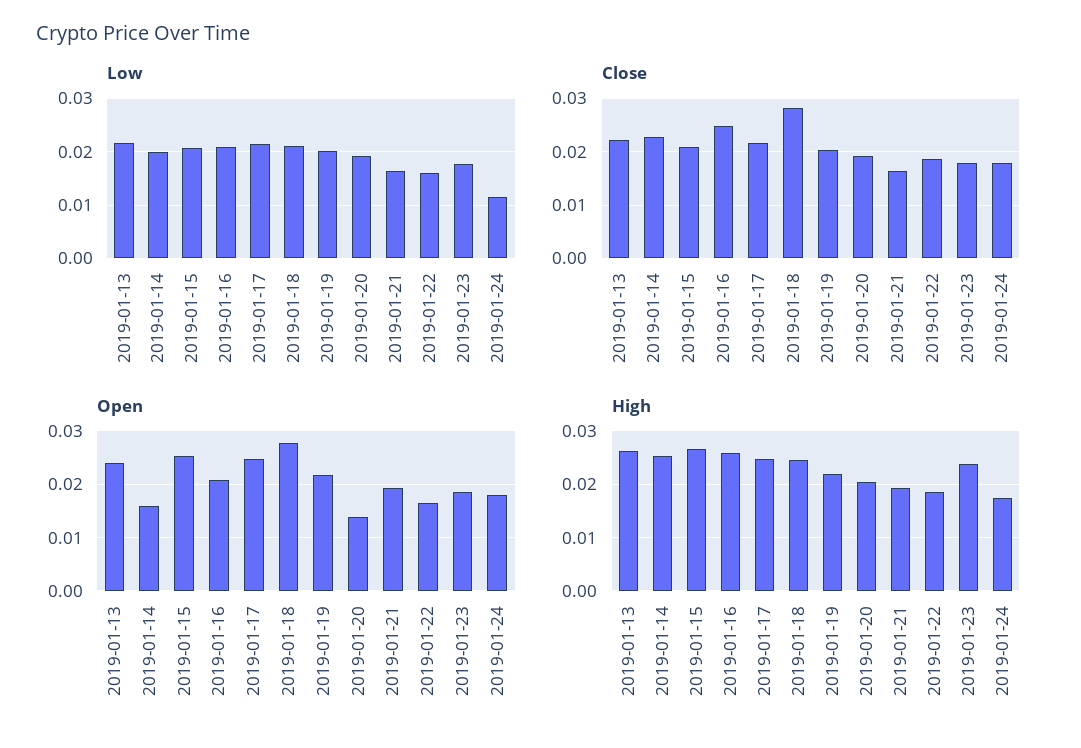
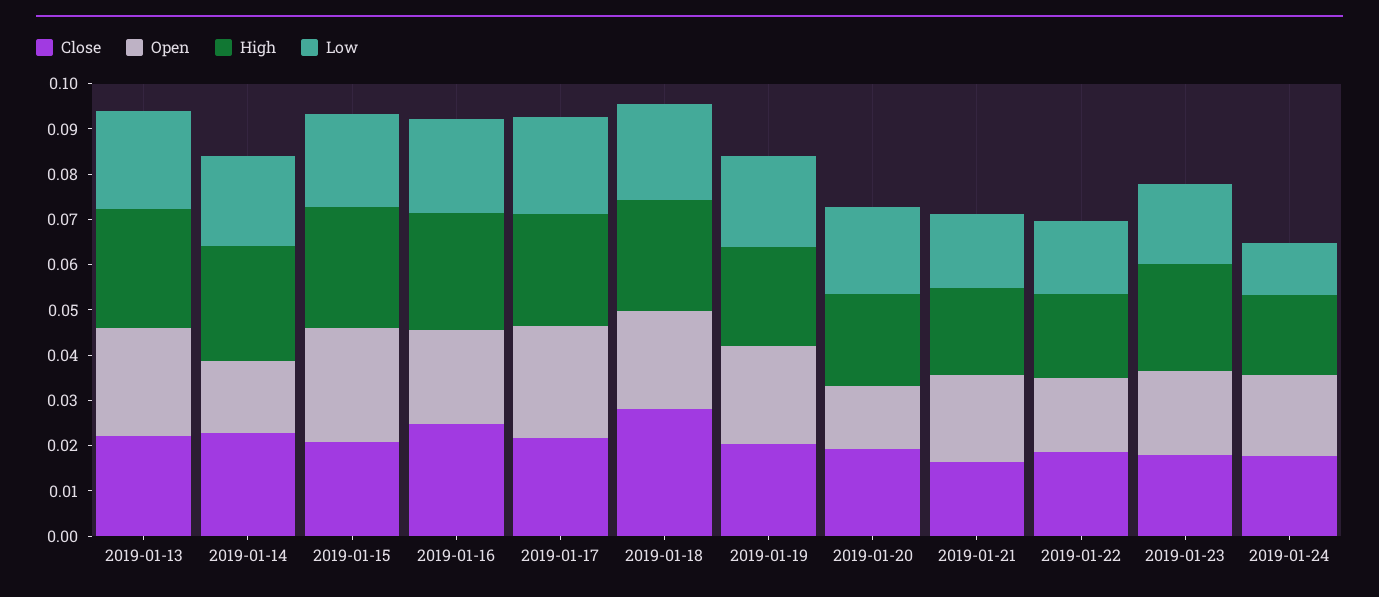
Open, 2019-01-18: 0.028 -> 0.022

